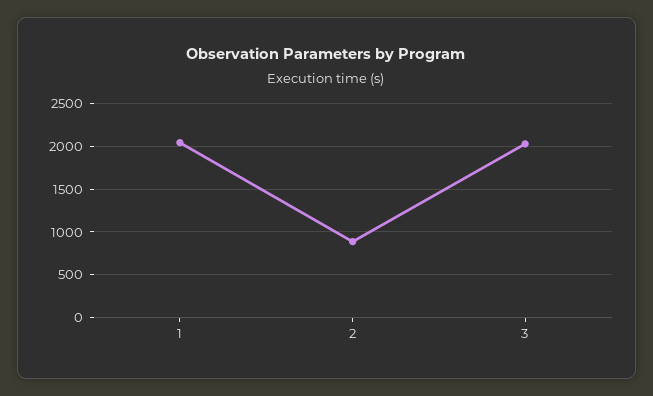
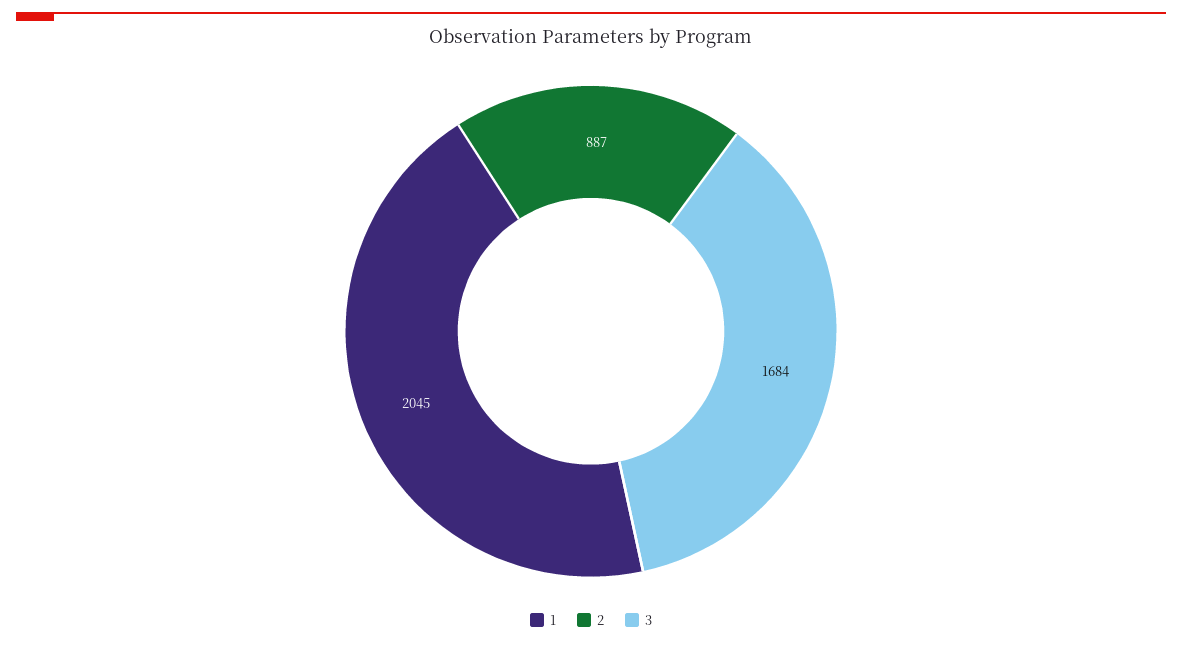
3: 2000 -> 1684

